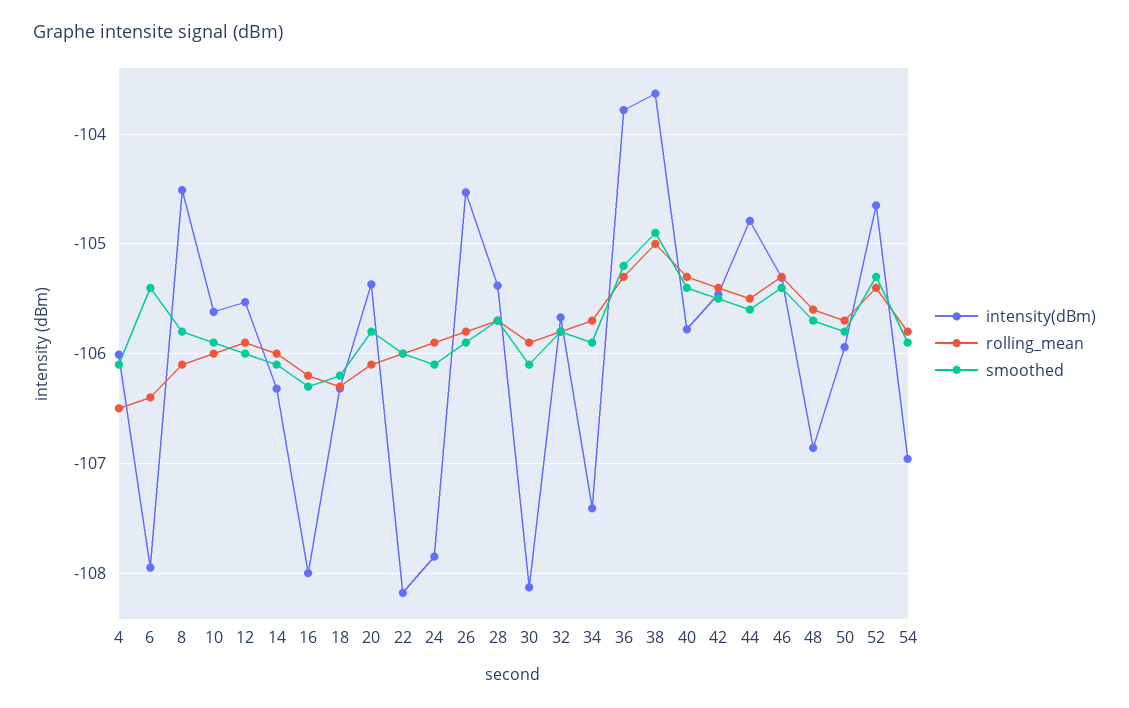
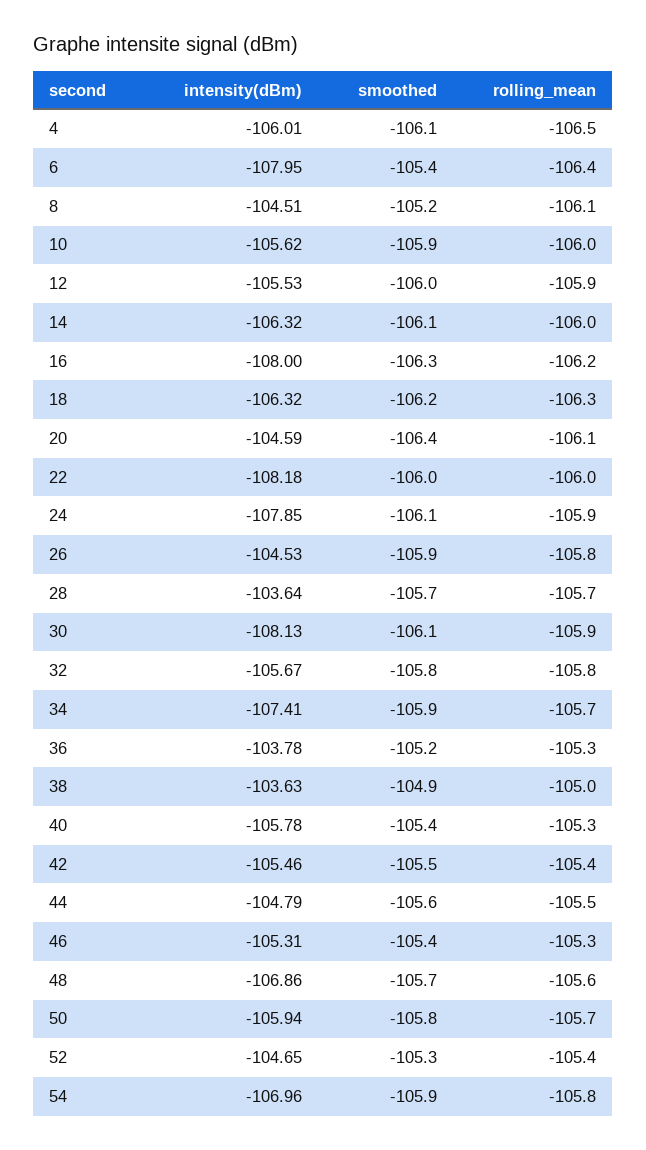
smoothed, 8: -105.8 -> -105.2
intensity(dBm), 20: -105.4 -> -104.59
smoothed, 20: -105.8 -> -106.4
intensity(dBm), 28: -105.4 -> -103.64

